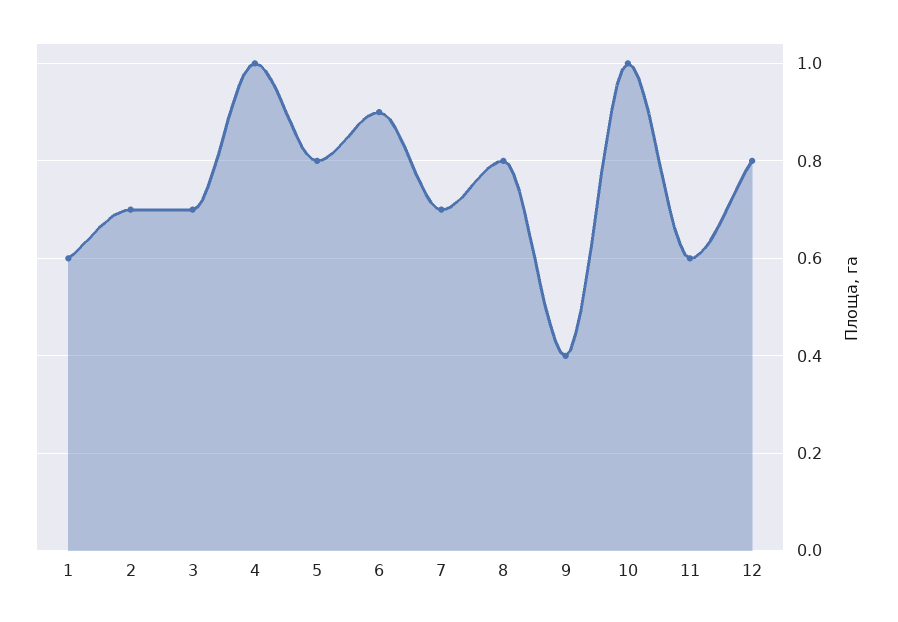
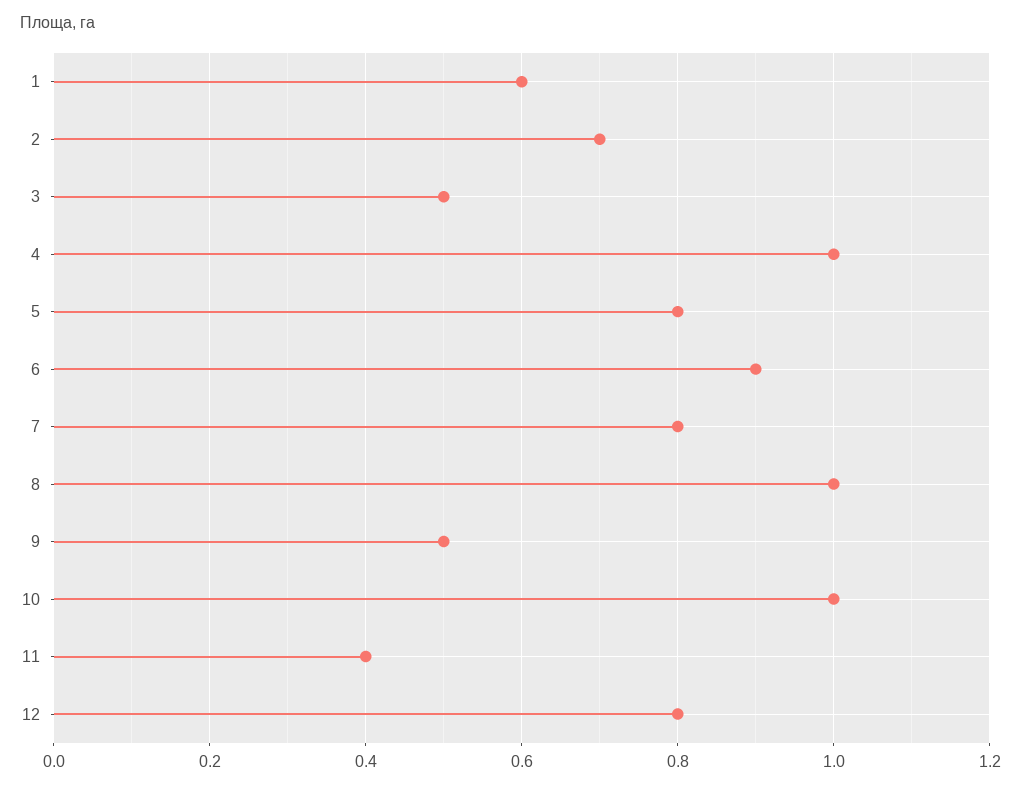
3: 0.7 -> 0.5
7: 0.7 -> 0.8
8: 0.8 -> 1
9: 0.4 -> 0.5
11: 0.6 -> 0.4

